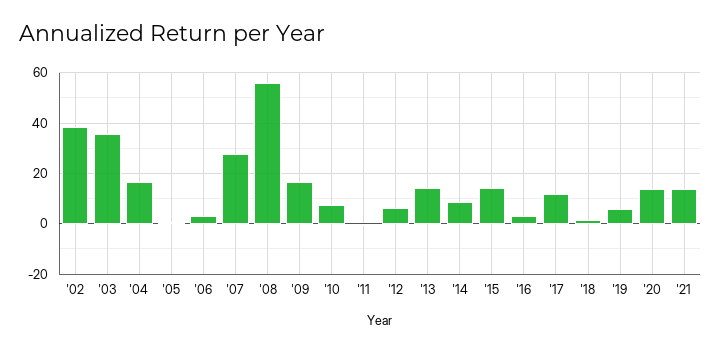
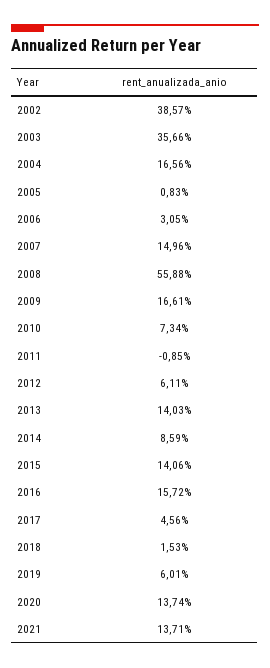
'07: 27.5 -> 14.96
'16: 2.5 -> 15.72
'17: 12.5 -> 4.56

